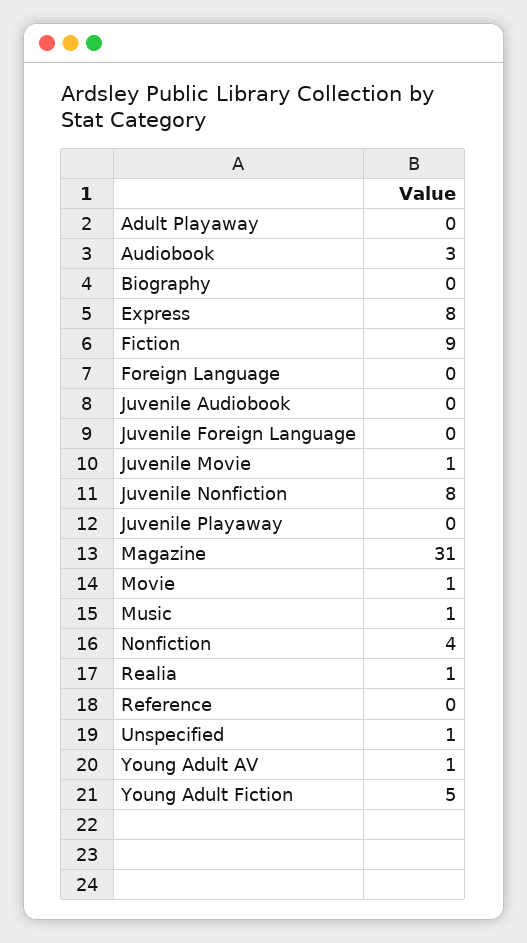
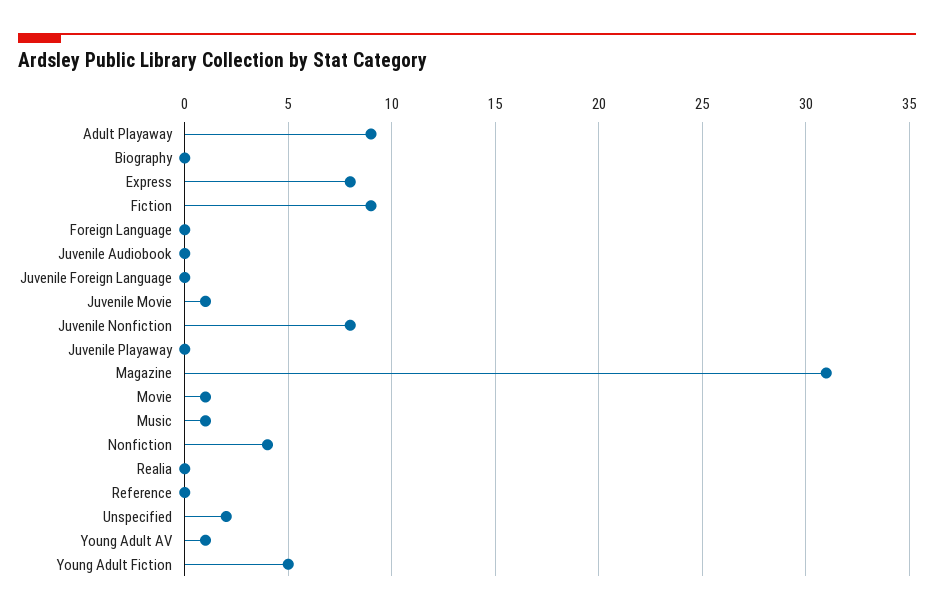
Adult Playaway: 0 -> 9
Audiobook: 3 -> none
Realia: 1 -> 0
Unspecified: 1 -> 2

